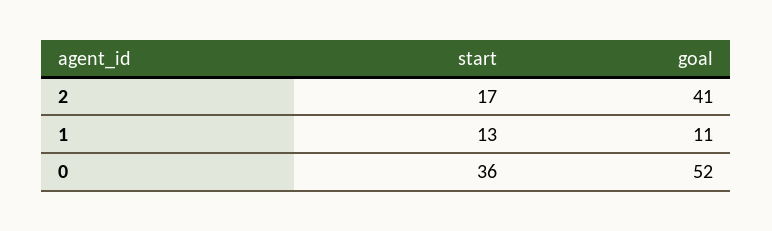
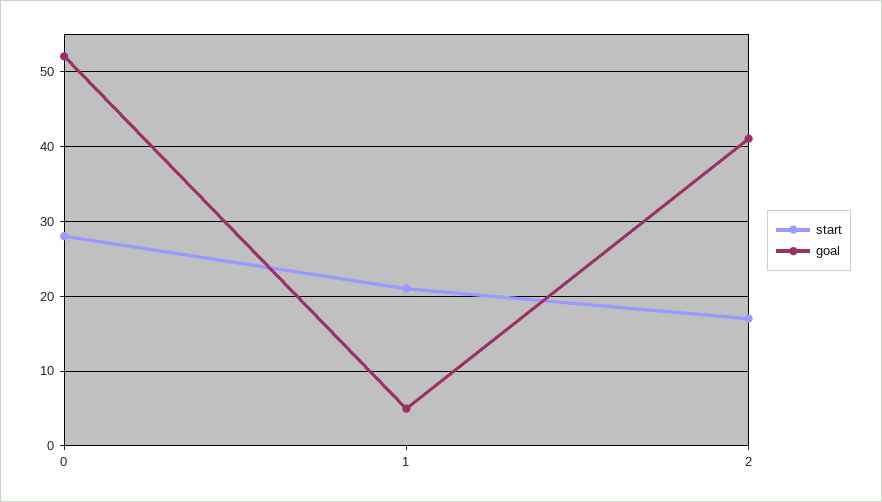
start, 1: 13 -> 21
goal, 1: 11 -> 5
start, 0: 36 -> 28

